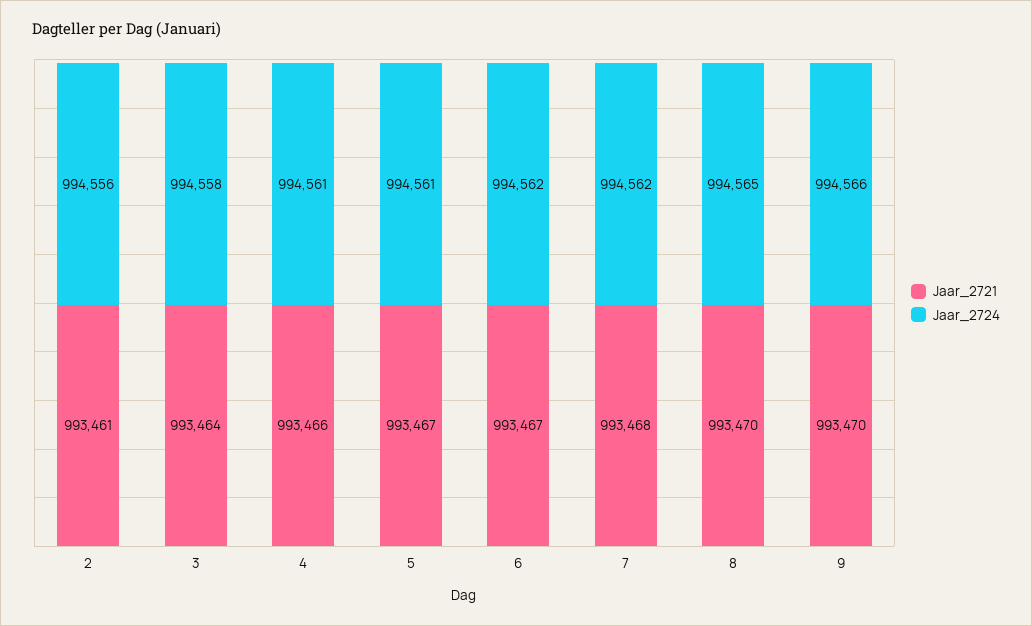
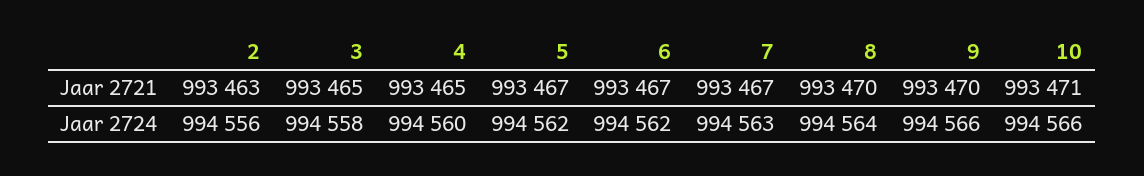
Jaar_2721, 2: 993461 -> 993463
Jaar_2721, 3: 993464 -> 993465
Jaar_2721, 4: 993466 -> 993465
Jaar_2724, 4: 994561 -> 994560
Jaar_2724, 5: 994561 -> 994562
Jaar_2721, 7: 993468 -> 993467
Jaar_2724, 7: 994562 -> 994563
Jaar_2724, 8: 994565 -> 994564
Jaar_2721, 10: none -> 993471
Jaar_2724, 10: none -> 994566

